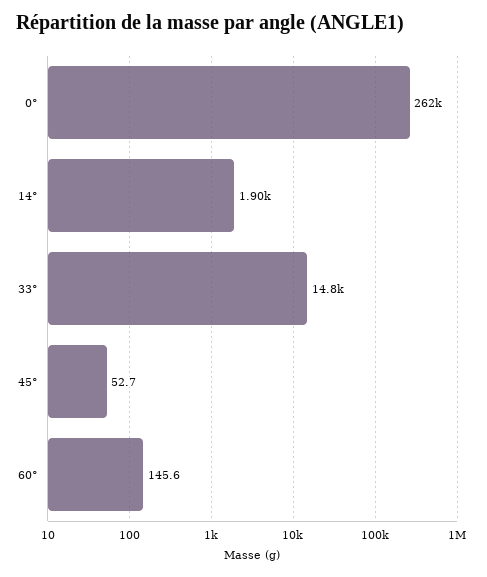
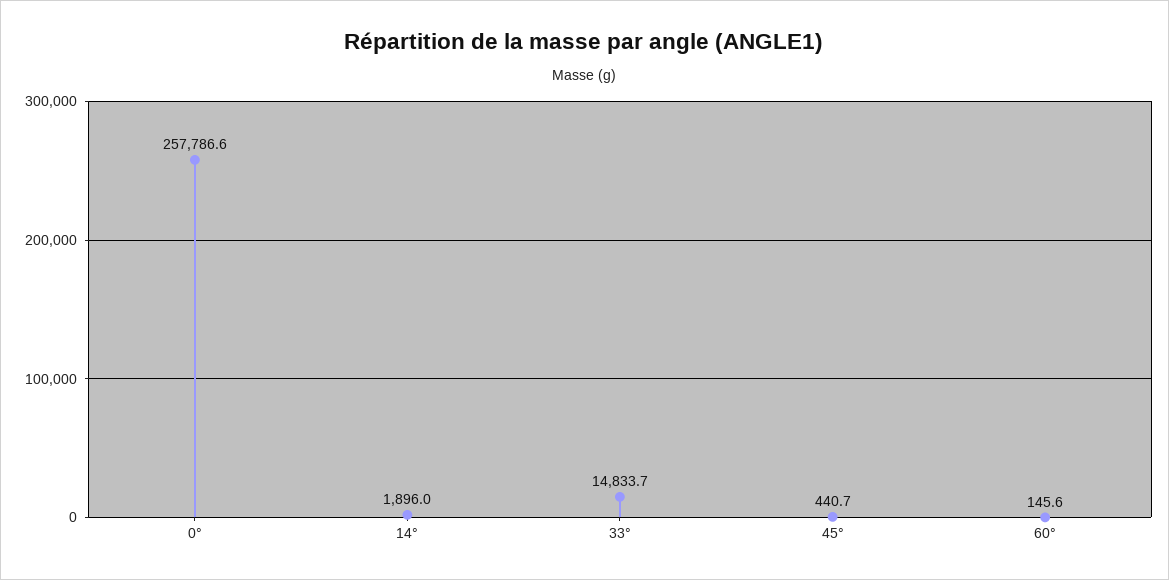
0°: 262000 -> 257786.6
45°: 52.7 -> 440.7

